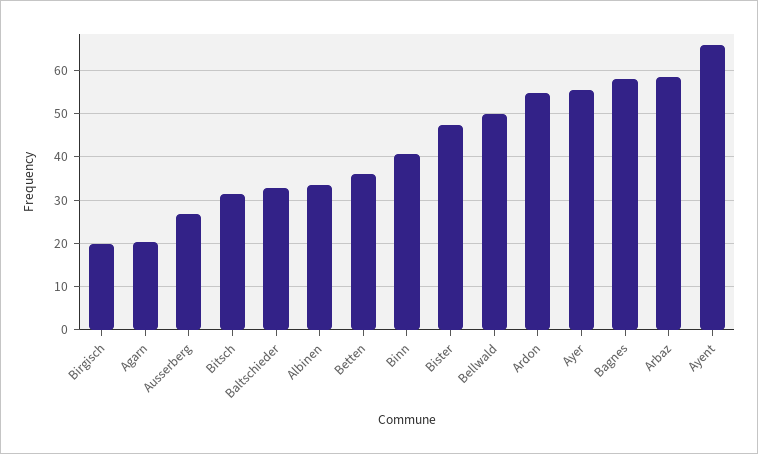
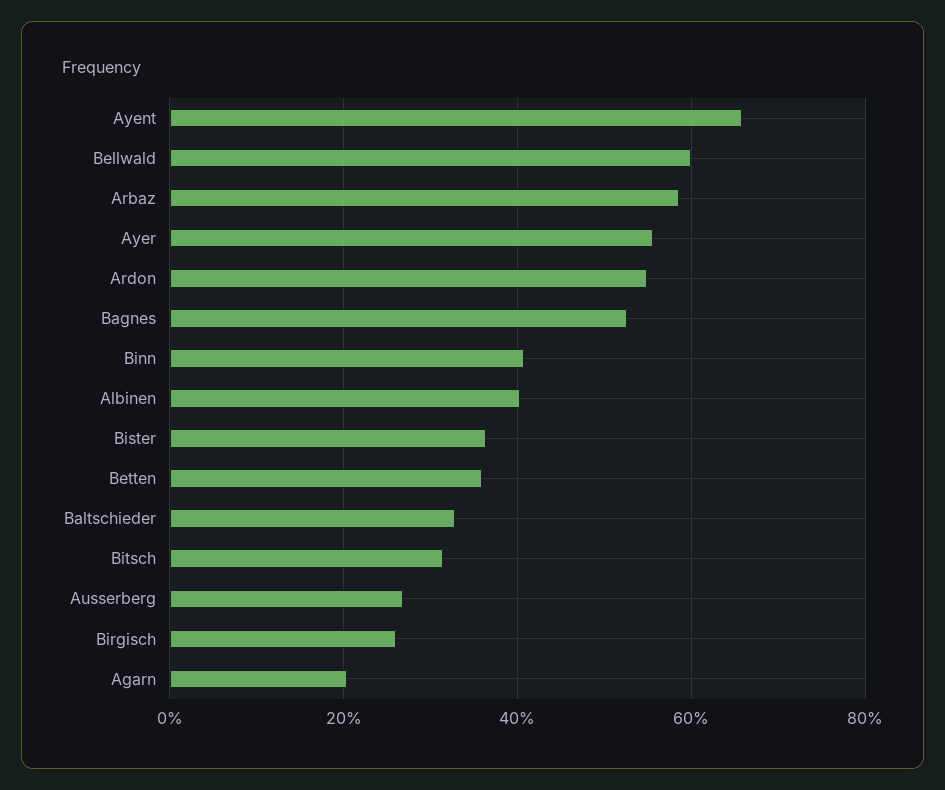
Birgisch: 20 -> 26
Albinen: 34 -> 40
Bister: 48 -> 36
Bellwald: 50 -> 60
Bagnes: 58 -> 52

